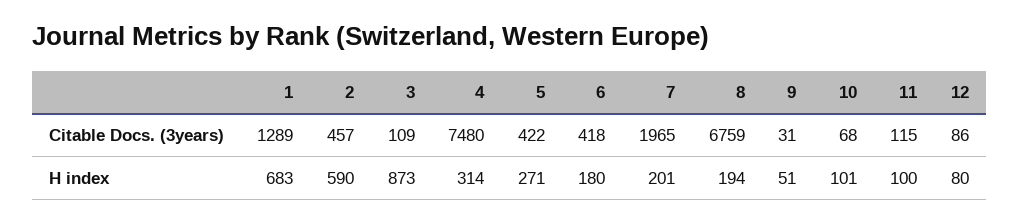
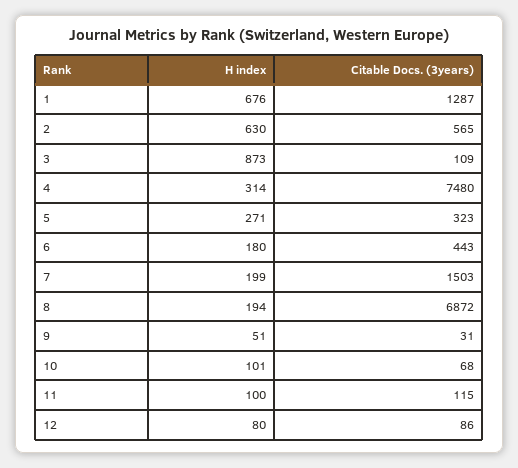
1, Citable Docs. (3years): 1289 -> 1287
2, Citable Docs. (3years): 457 -> 565
5, Citable Docs. (3years): 422 -> 323
6, Citable Docs. (3years): 418 -> 443
7, Citable Docs. (3years): 1965 -> 1503
8, Citable Docs. (3years): 6759 -> 6872
1, H index: 683 -> 676
2, H index: 590 -> 630
7, H index: 201 -> 199

